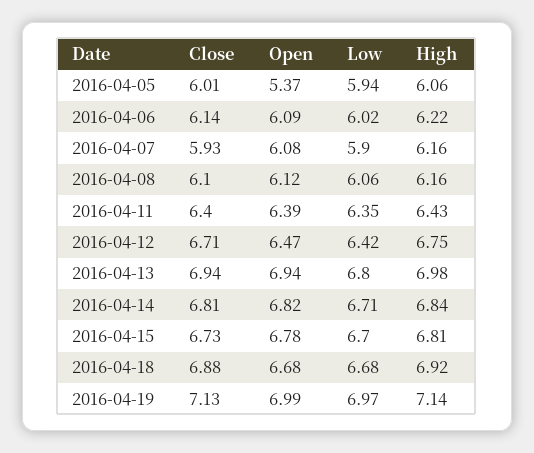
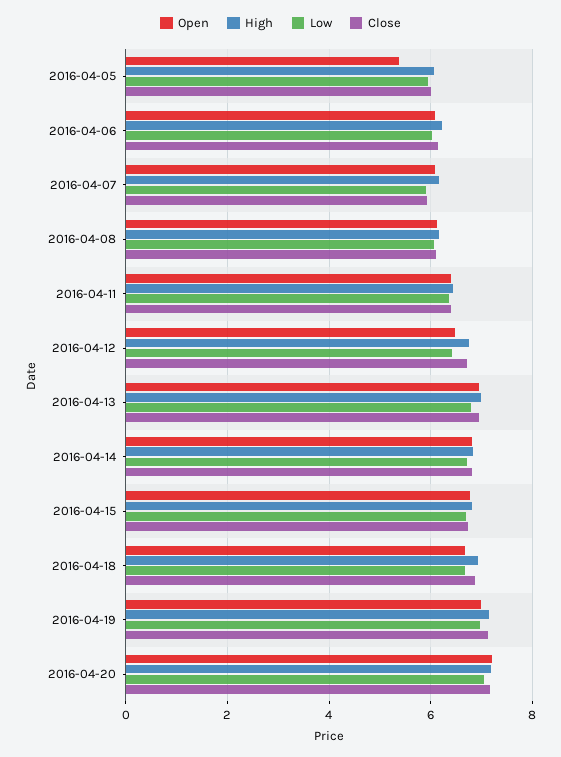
Open, 2016-04-20: none -> 7.2
High, 2016-04-20: none -> 7.2
Low, 2016-04-20: none -> 7
Close, 2016-04-20: none -> 7.2

